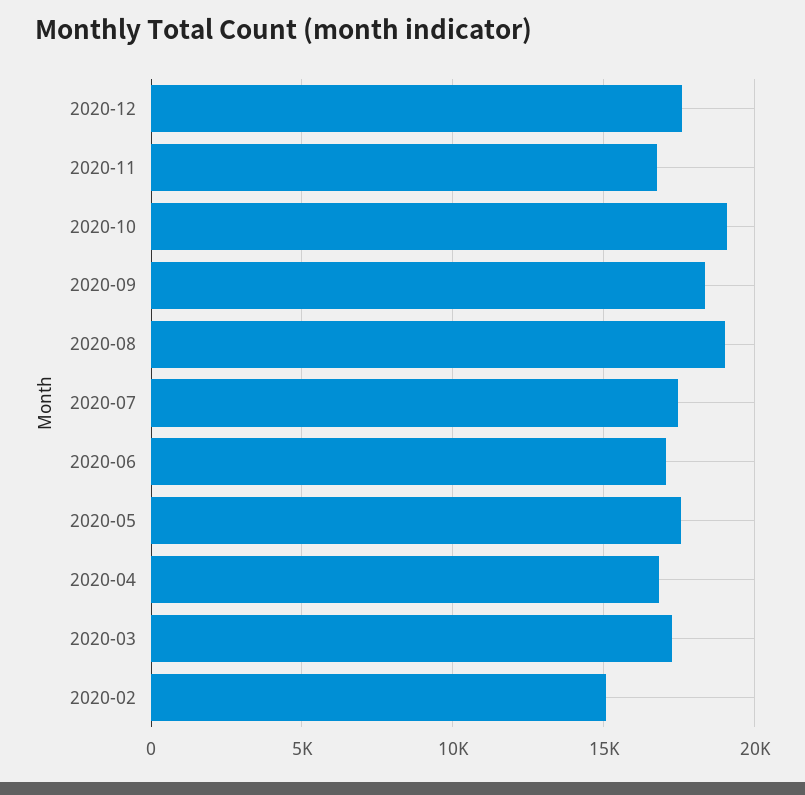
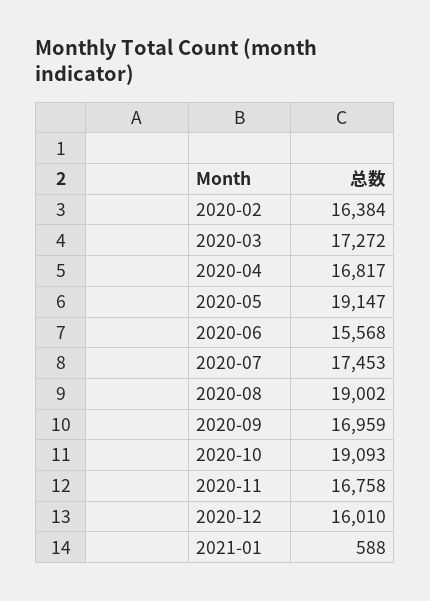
2020-12: 17500 -> 16010
2020-09: 18500 -> 16959
2020-06: 17000 -> 15568
2020-05: 17500 -> 19147
2020-02: 15000 -> 16384
2021-01: none -> 588

